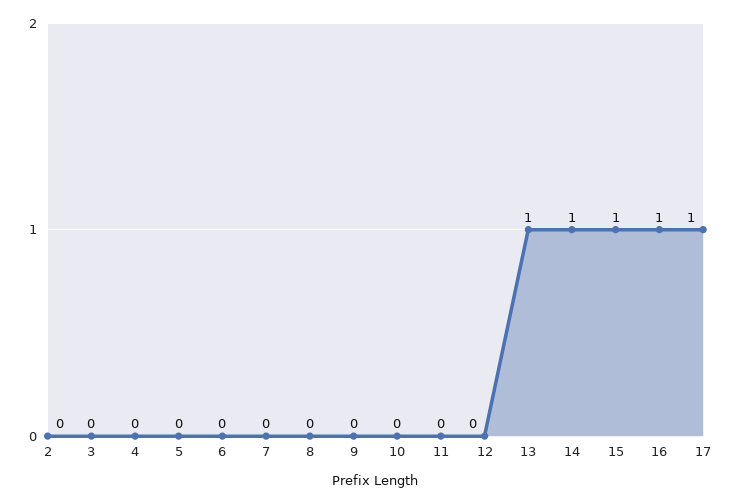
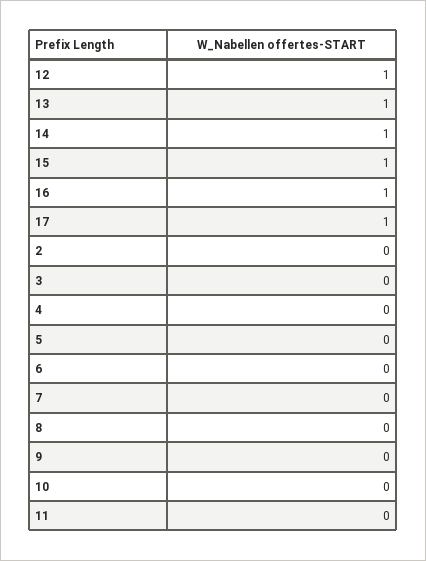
12: 0 -> 1

